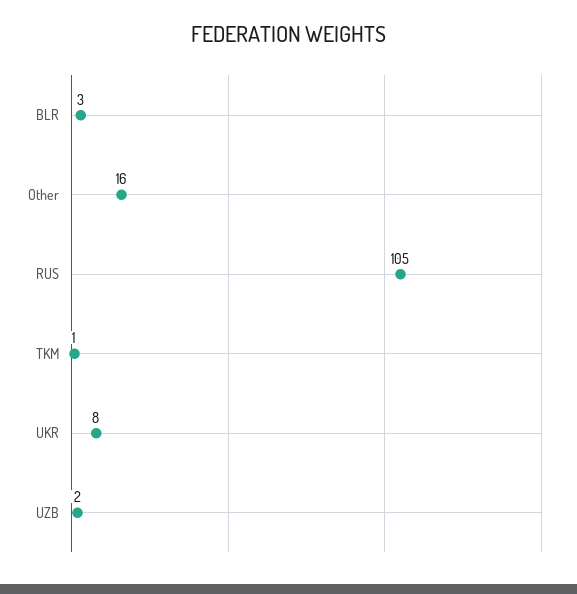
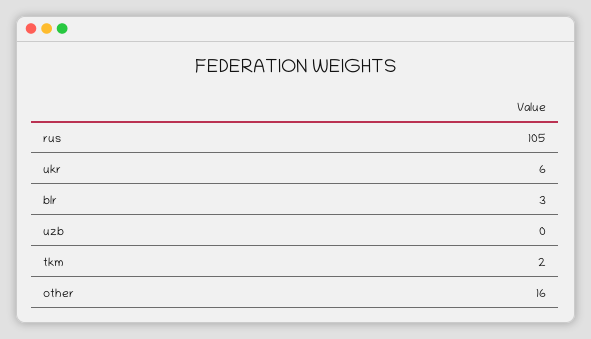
TKM: 1 -> 2
UKR: 8 -> 6
UZB: 2 -> 0

